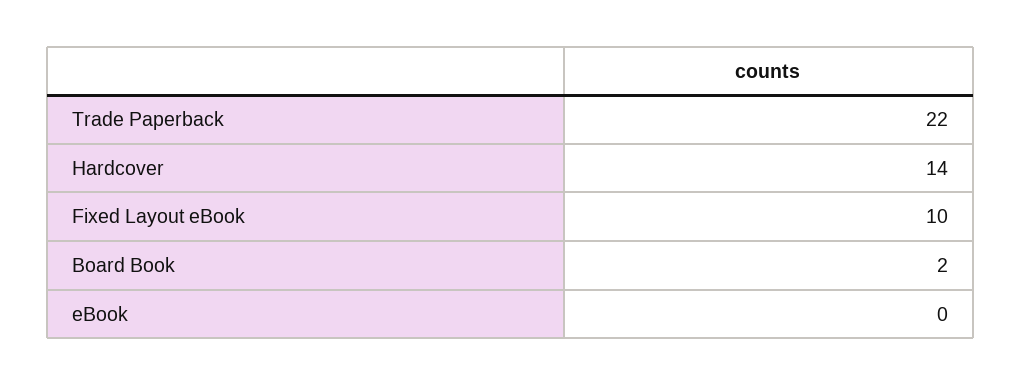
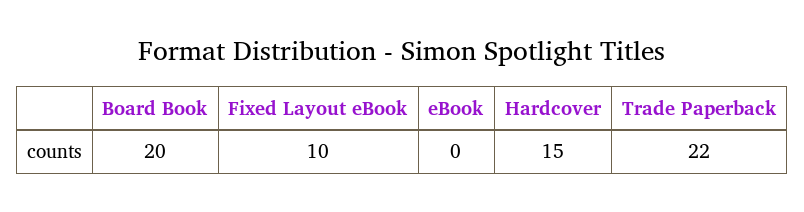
Hardcover: 14 -> 15
Board Book: 2 -> 20

